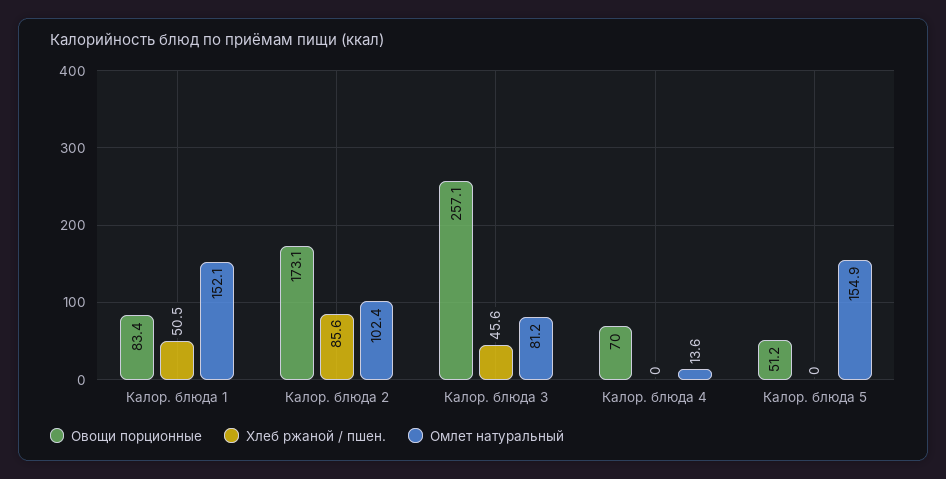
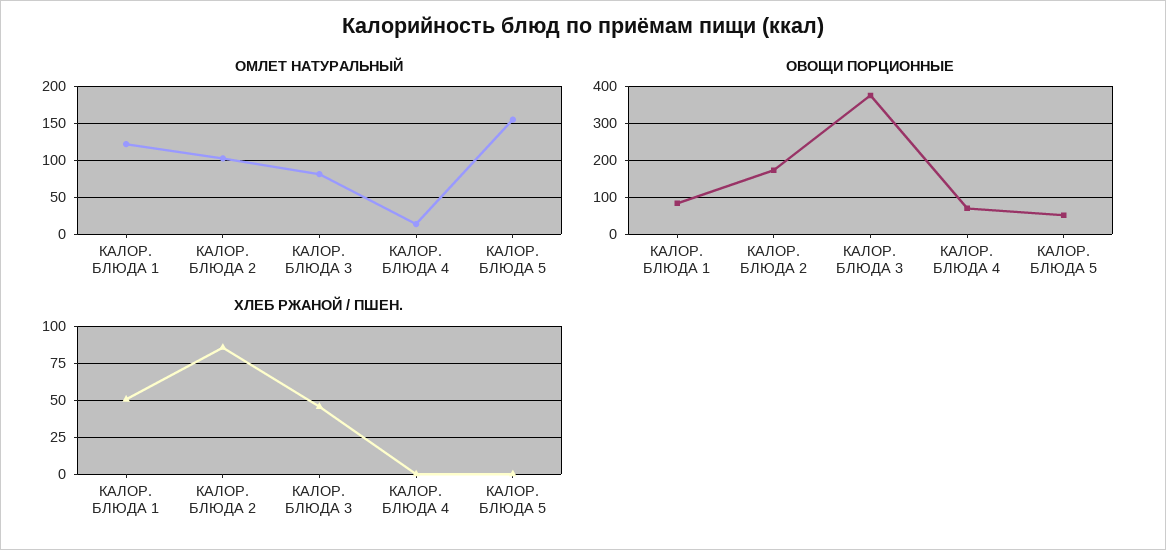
Омлет натуральный, Калор. блюда 1: 152.1 -> 120
Овощи порционные, Калор. блюда 3: 257.1 -> 380

